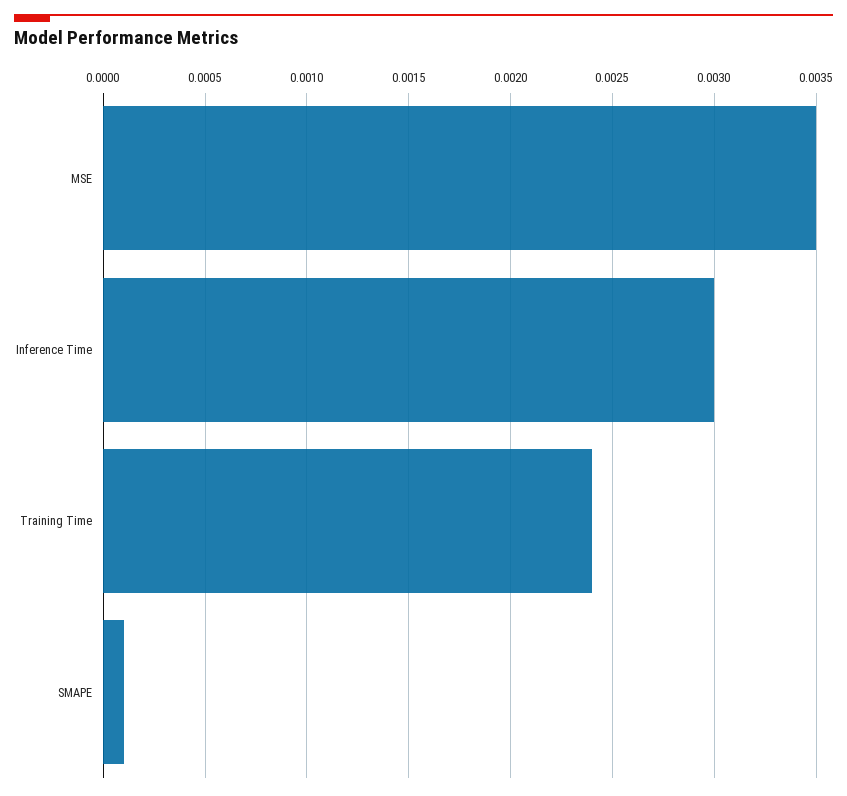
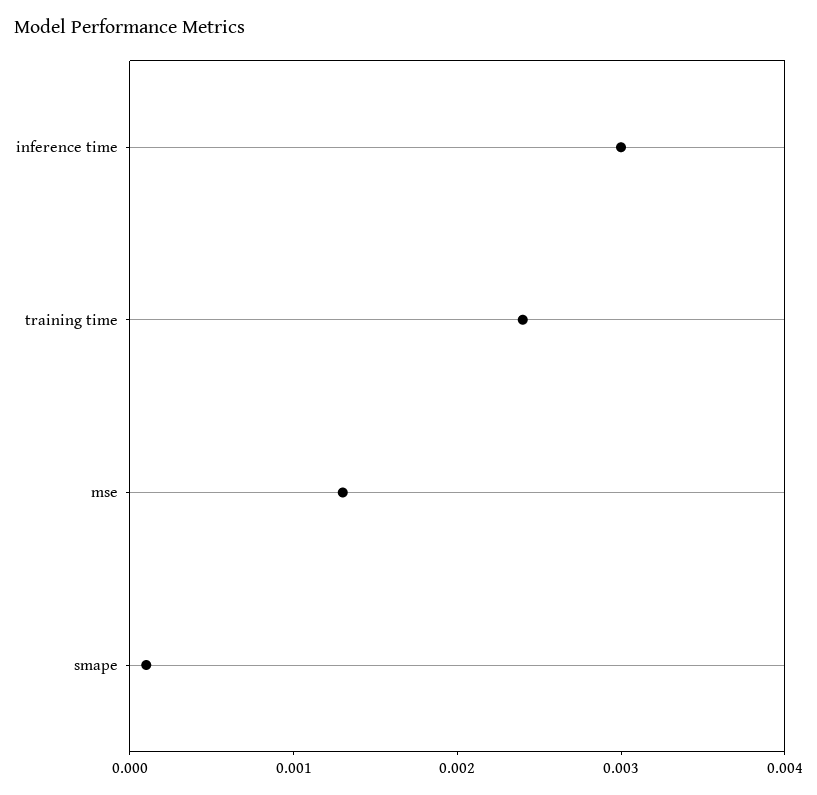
MSE: 0.0035 -> 0.0013

